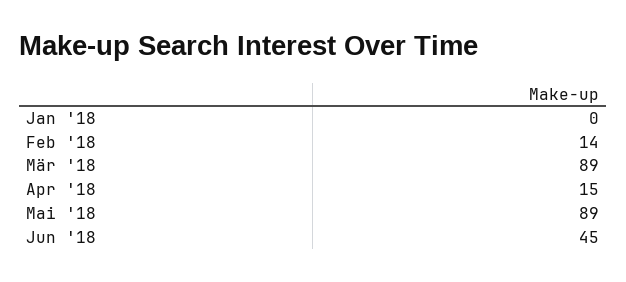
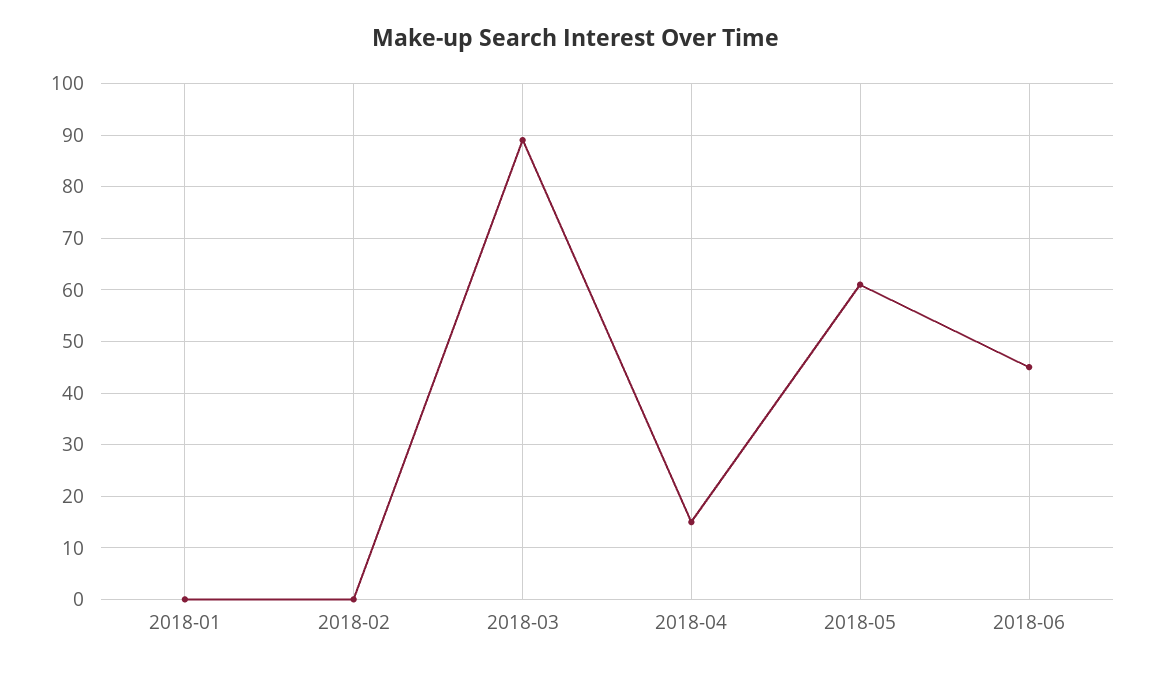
Feb '18: 14 -> 0
Mai '18: 89 -> 60

